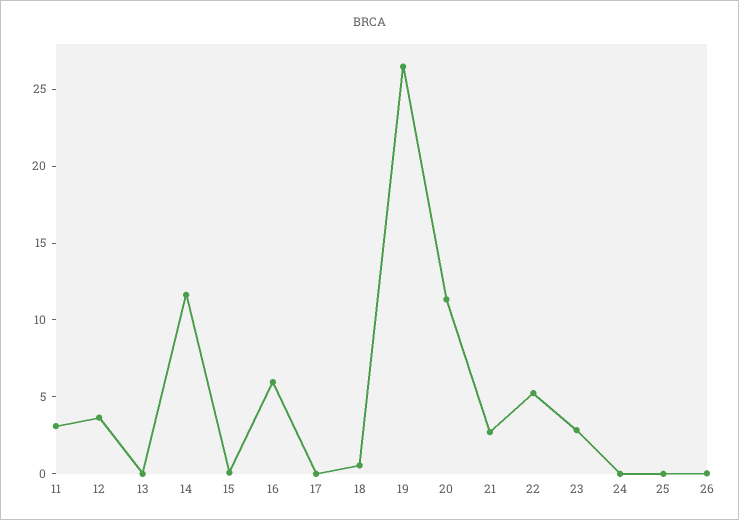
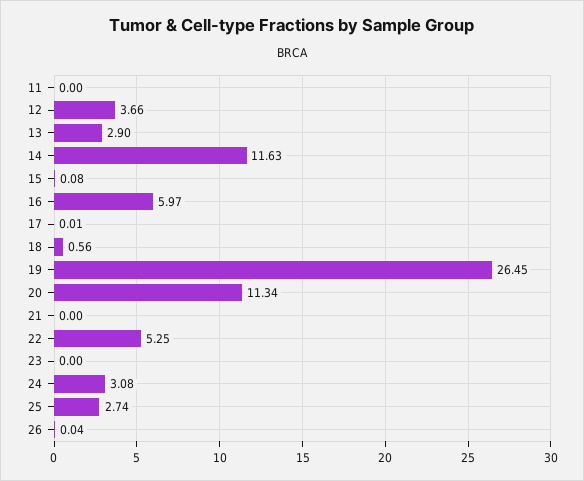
11: 3 -> 0
13: 0 -> 2.9
21: 3 -> 0
23: 3 -> 0
24: 0 -> 3.08
25: 0 -> 2.74

